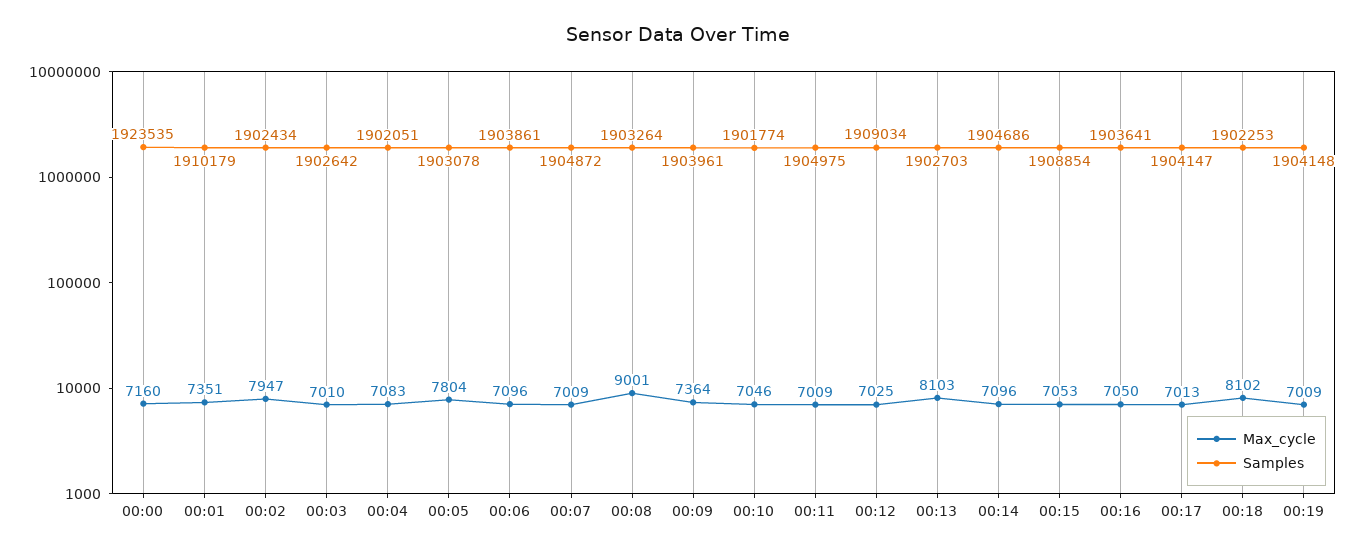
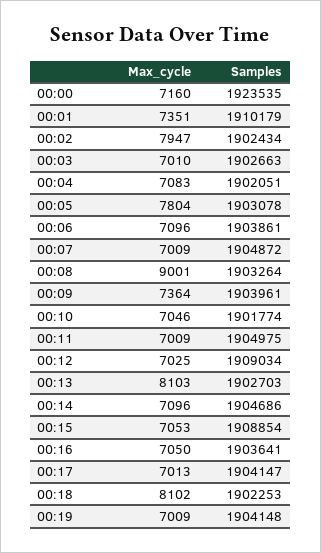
Samples, 00:03: 1902642 -> 1902663

